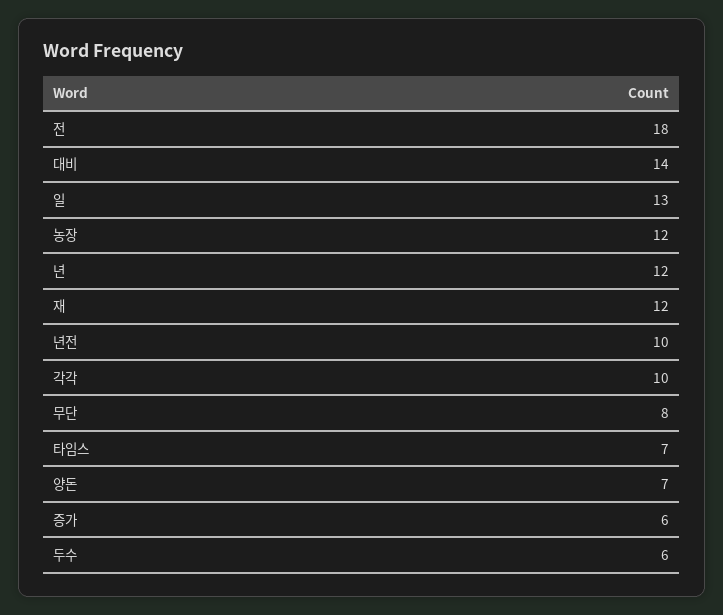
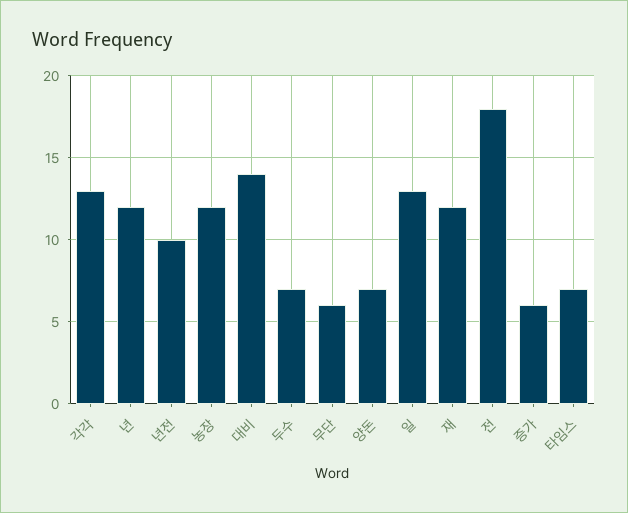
각각: 10 -> 13
무단: 8 -> 6
두수: 6 -> 7

